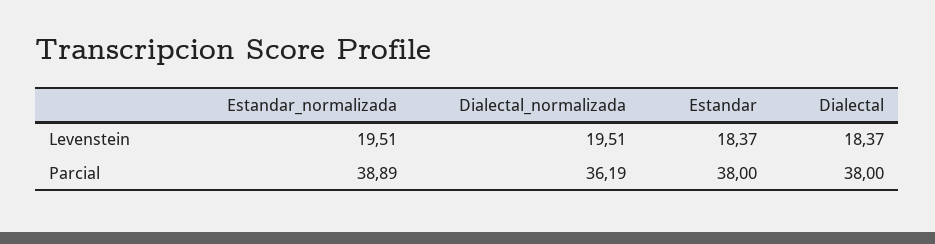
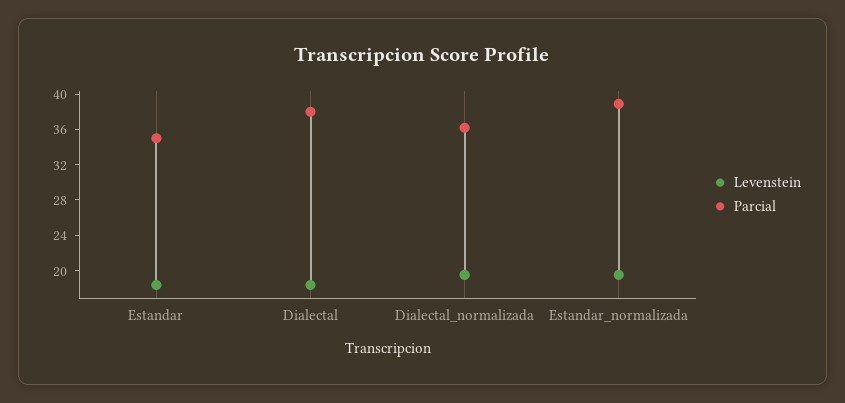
Parcial, Estandar: 38 -> 35

